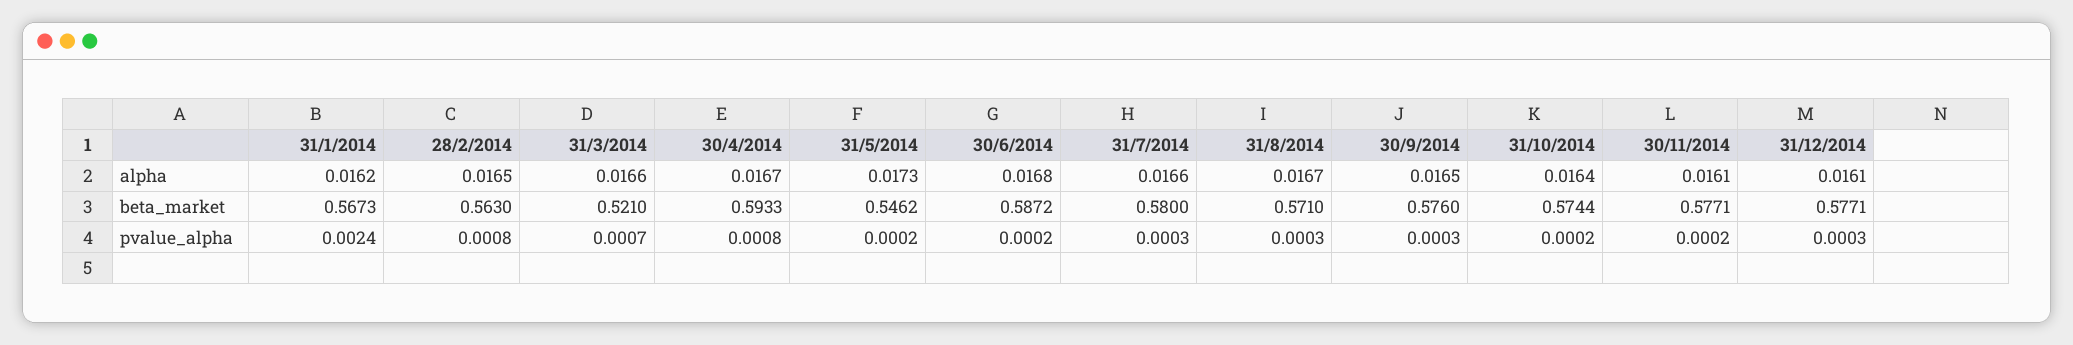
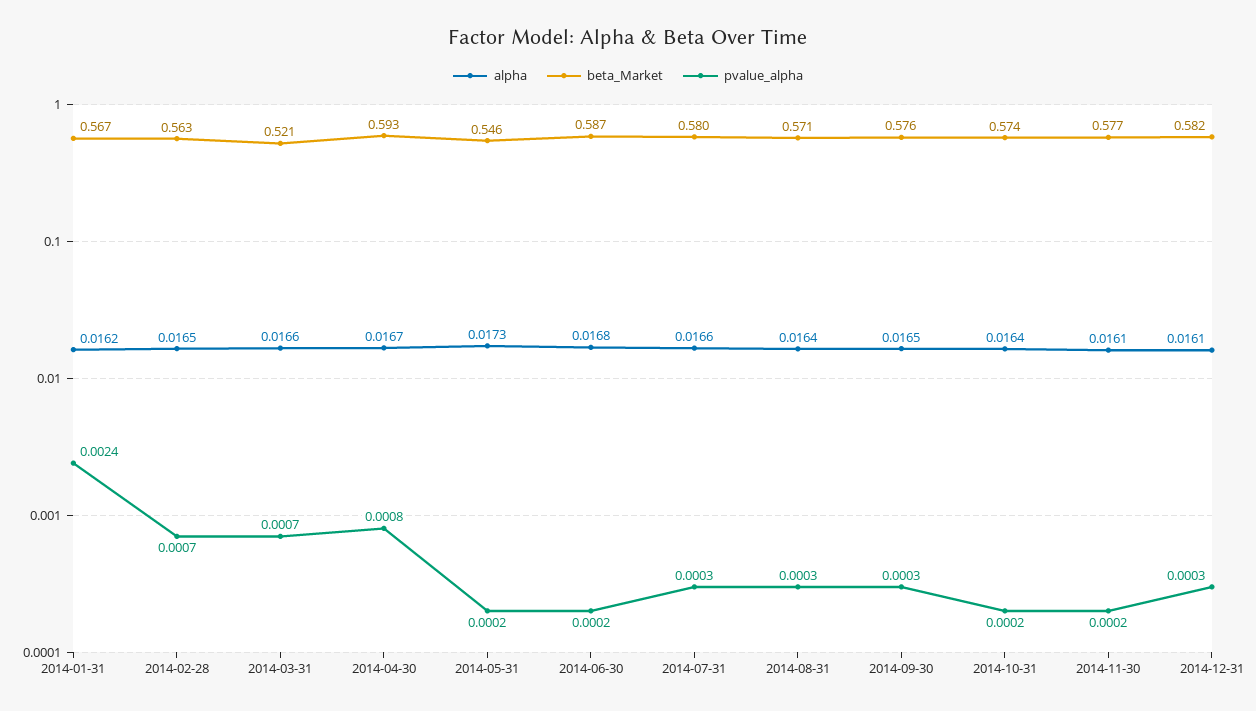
alpha, 31/8/2014: 0.0167 -> 0.0164
beta_market, 31/12/2014: 0.5771 -> 0.582
pvalue_alpha, 28/2/2014: 0.0008 -> 0.0007

